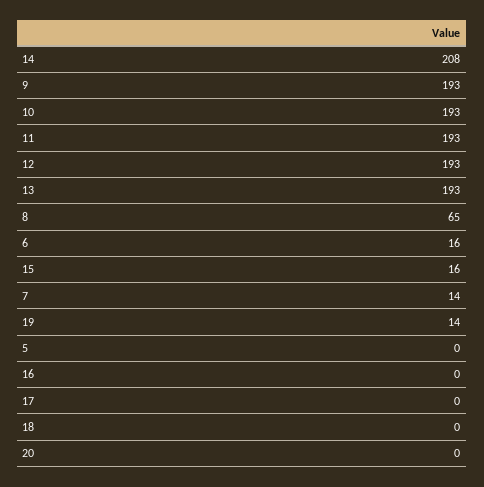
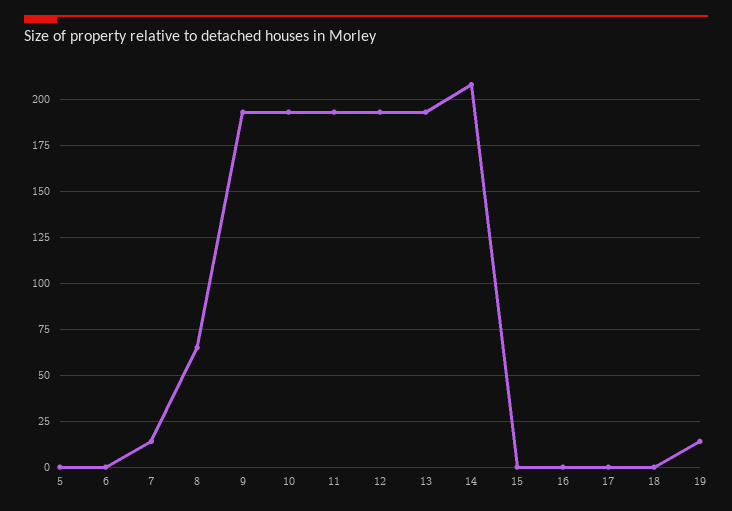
6: 16 -> 0
15: 16 -> 0
20: 0 -> none

